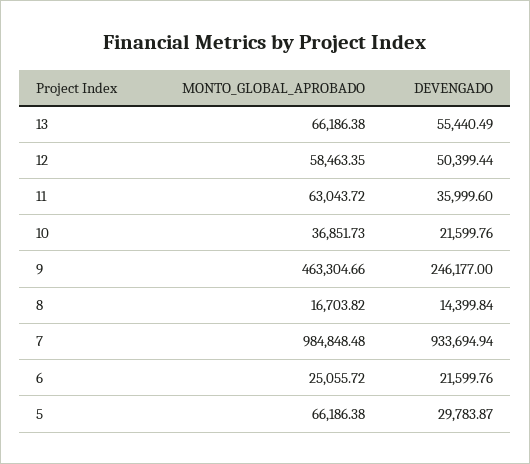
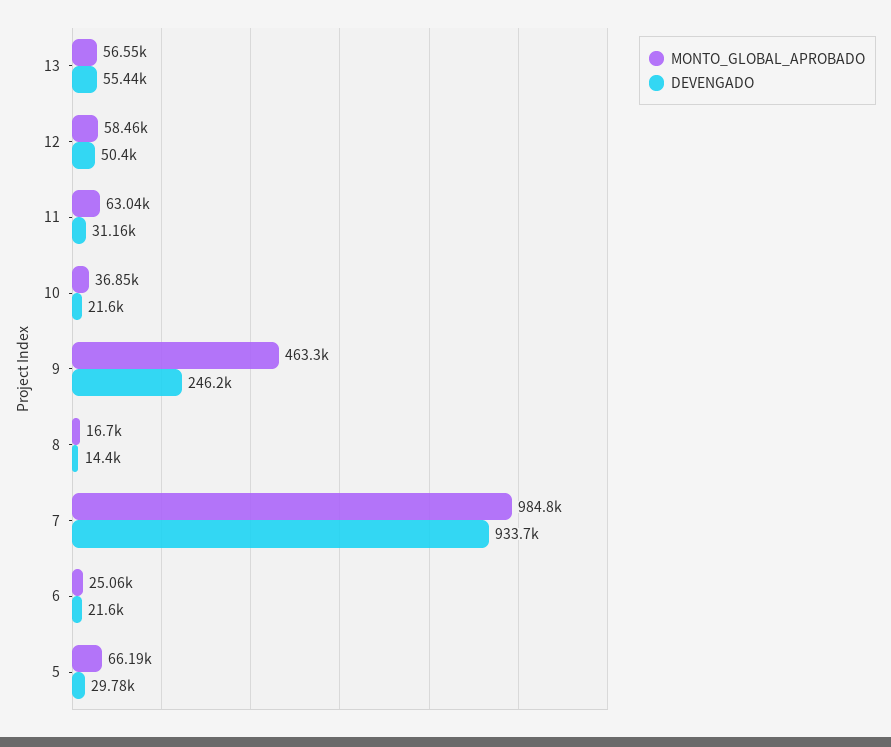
MONTO_GLOBAL_APROBADO, 13: 66186.38 -> 56550
DEVENGADO, 11: 35999.6 -> 31160

